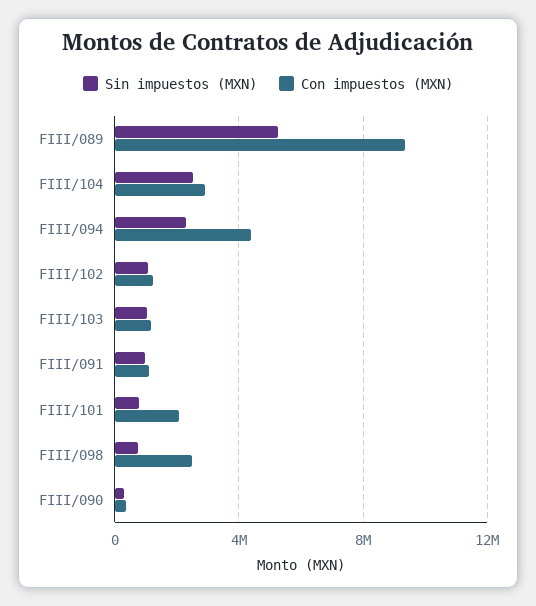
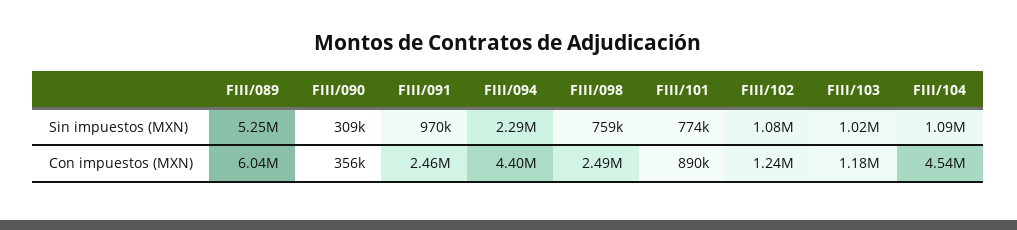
Con impuestos (MXN), FIII/089: 9500000 -> 6040000
Sin impuestos (MXN), FIII/104: 2500000 -> 1090000
Con impuestos (MXN), FIII/104: 3000000 -> 4540000
Con impuestos (MXN), FIII/091: 1000000 -> 2460000
Con impuestos (MXN), FIII/101: 2000000 -> 890000

